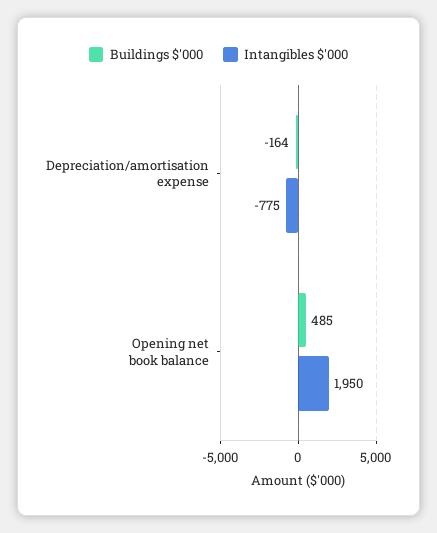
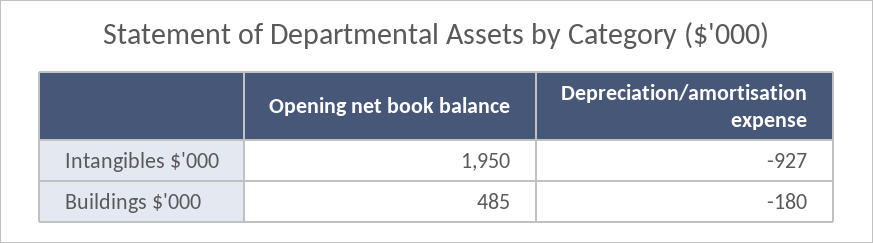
Buildings $'000, Depreciation/amortisation expense: -164 -> -180
Intangibles $'000, Depreciation/amortisation expense: -775 -> -927

